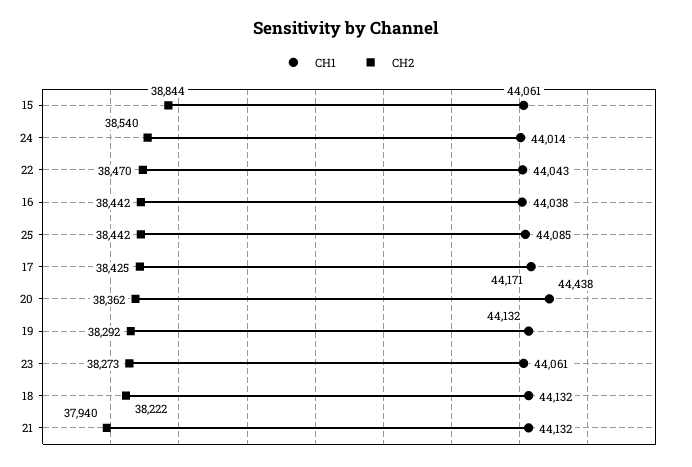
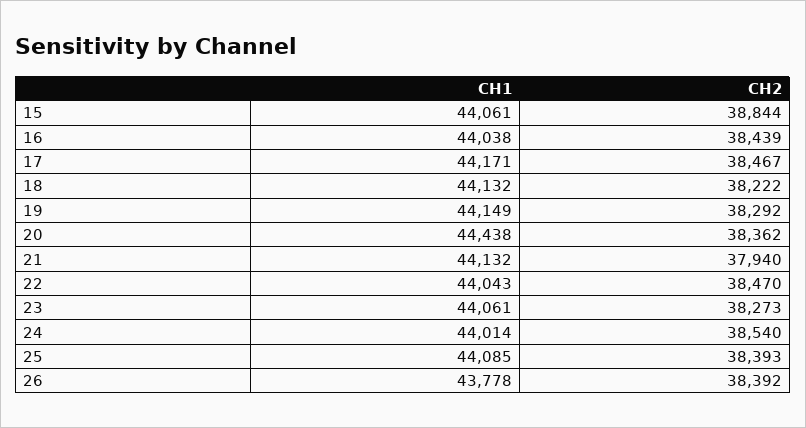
CH2, 16: 38442 -> 38439
CH2, 25: 38442 -> 38393
CH2, 17: 38425 -> 38467
CH1, 19: 44132 -> 44149
CH1, 26: none -> 43778
CH2, 26: none -> 38392

